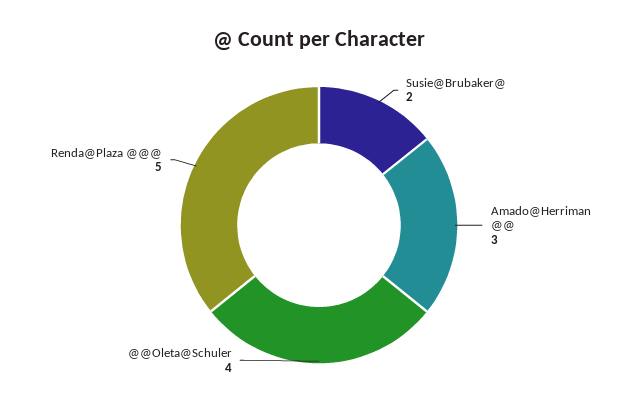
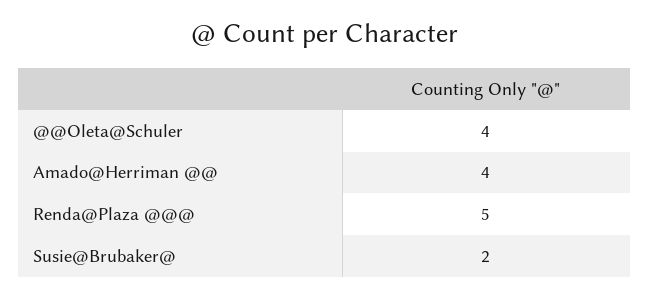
Amado@Herriman @@: 3 -> 4

